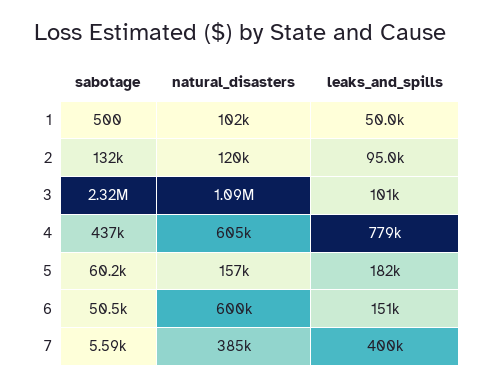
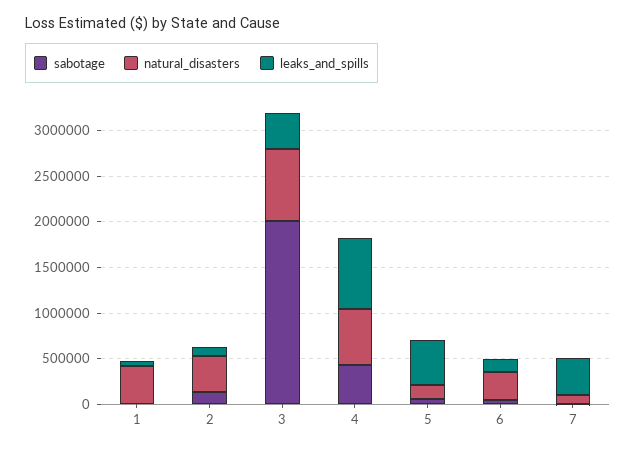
natural_disasters, 1: 102000 -> 400000
natural_disasters, 2: 120000 -> 400000
sabotage, 3: 2320000 -> 2000000
natural_disasters, 3: 1090000 -> 800000
leaks_and_spills, 3: 101000 -> 400000
leaks_and_spills, 5: 182000 -> 500000
natural_disasters, 6: 600000 -> 300000
natural_disasters, 7: 385000 -> 100000

